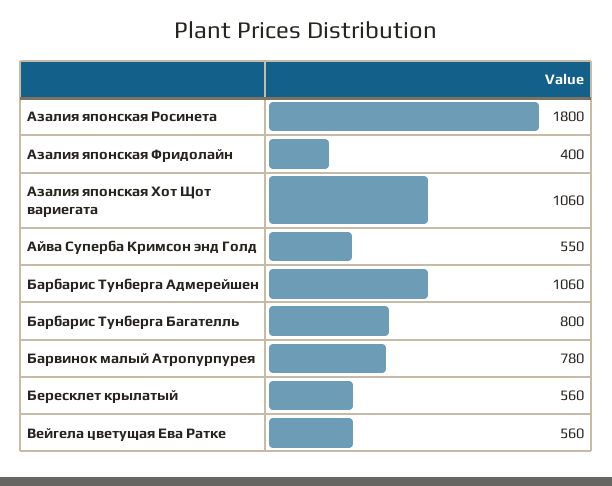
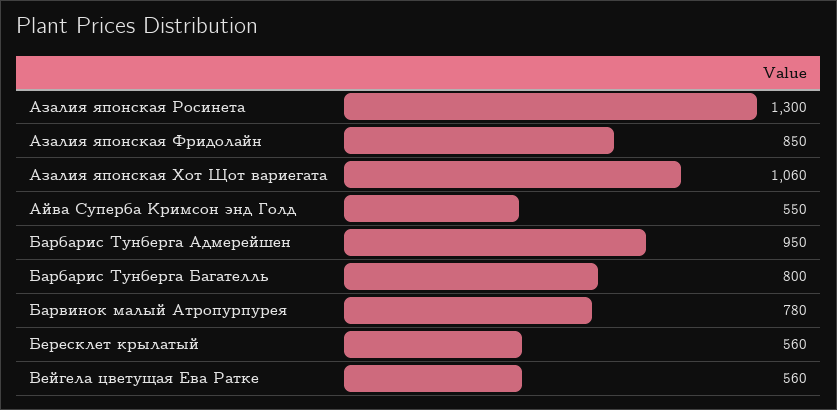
Азалия японская Росинета: 1800 -> 1300
Азалия японская Фридолайн: 400 -> 850
Барбарис Тунберга Адмерейшен: 1060 -> 950

